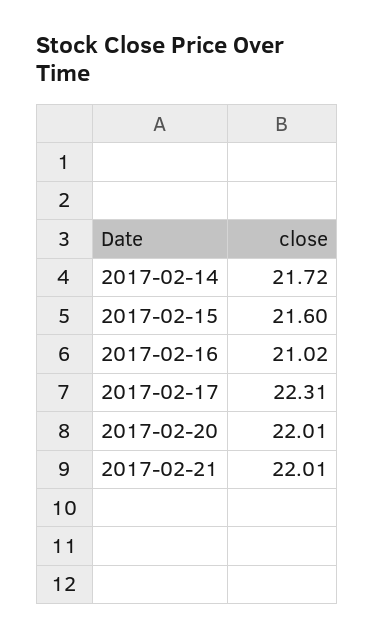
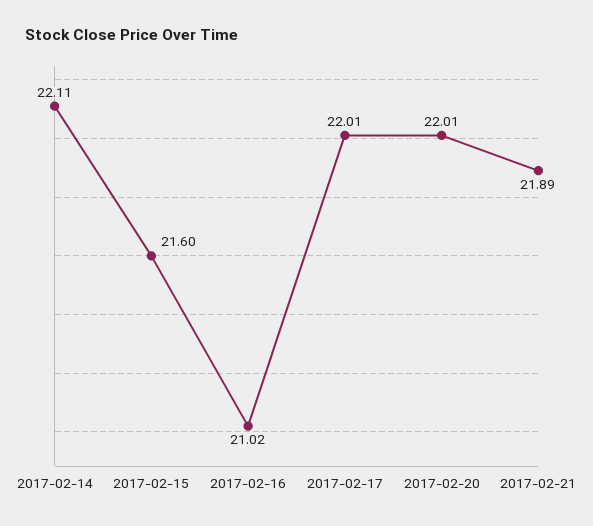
2017-02-14: 21.72 -> 22.11
2017-02-17: 22.31 -> 22.01
2017-02-21: 22.01 -> 21.89

